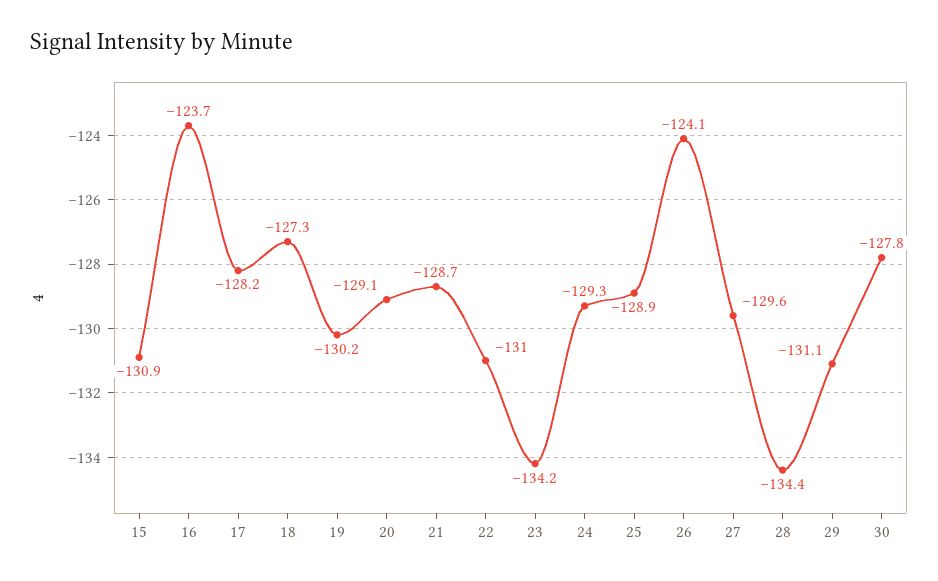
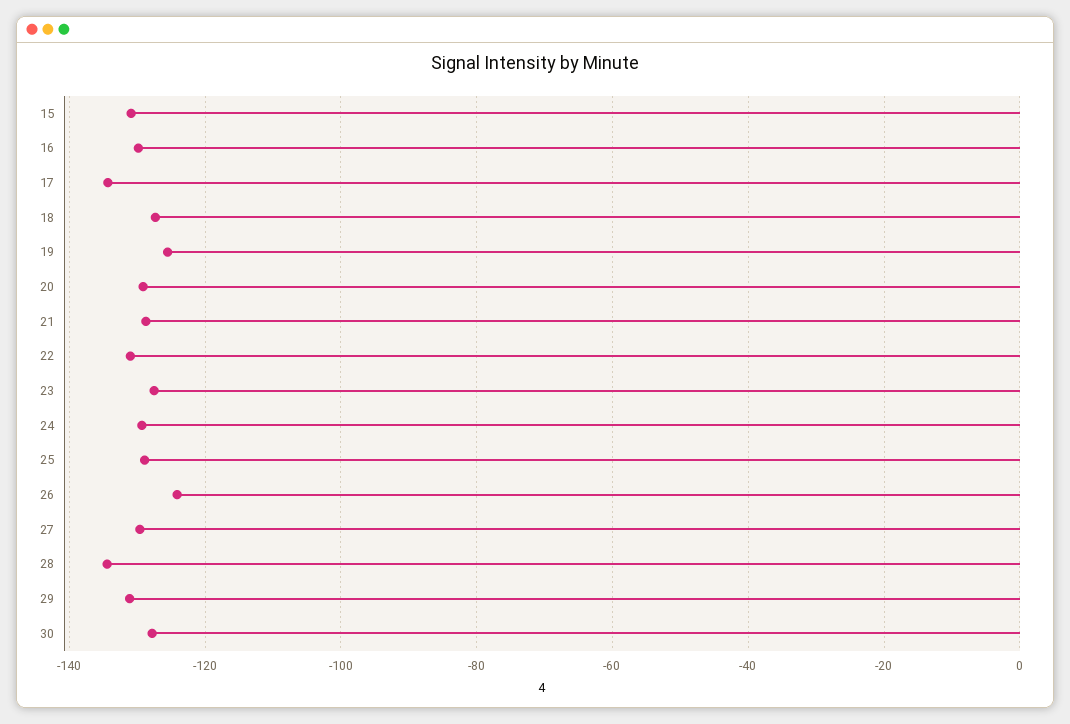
16: -123.7 -> -130
17: -128.2 -> -134
19: -130.2 -> -126
23: -134.2 -> -128

